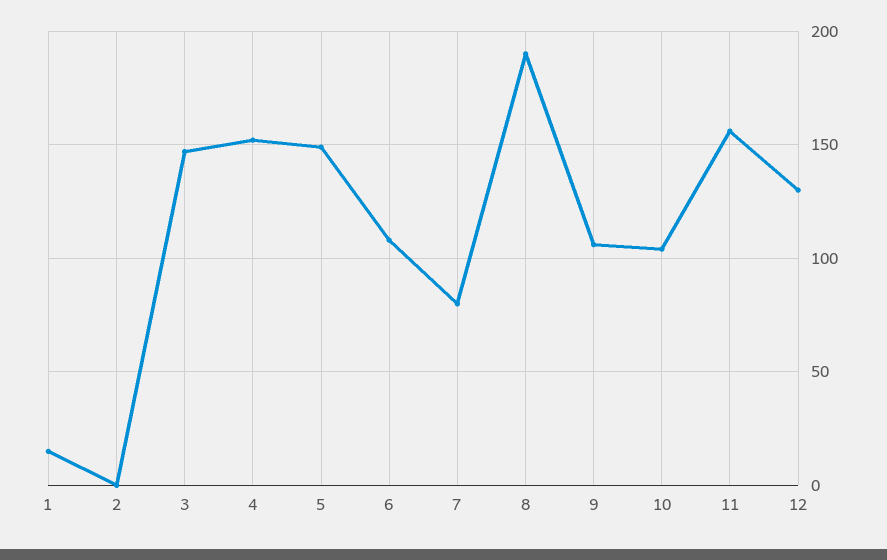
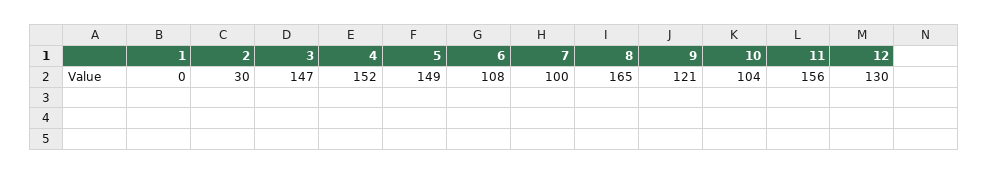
1: 15 -> 0
2: 0 -> 30
7: 80 -> 100
8: 190 -> 165
9: 105 -> 121

